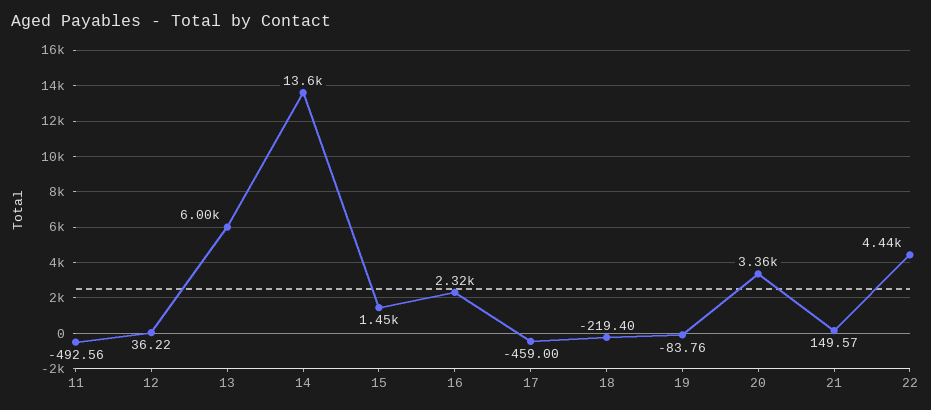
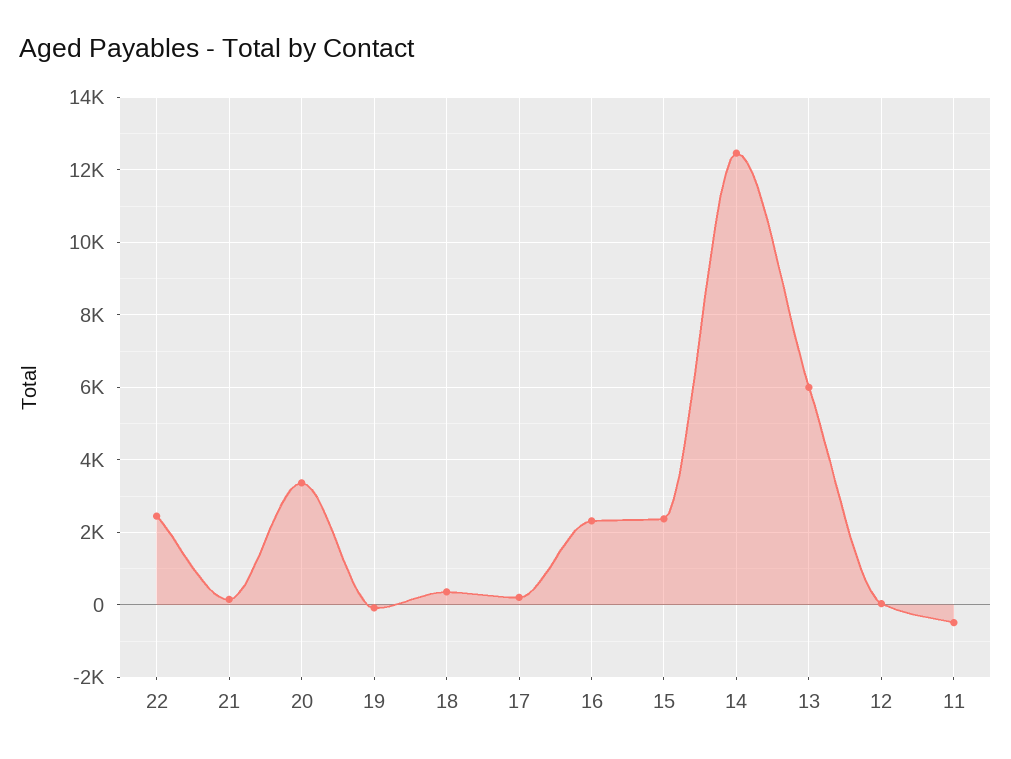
14: 13600 -> 12400
15: 1450 -> 2400
17: -459 -> 200
18: -219.4 -> 400
22: 4440 -> 2400

